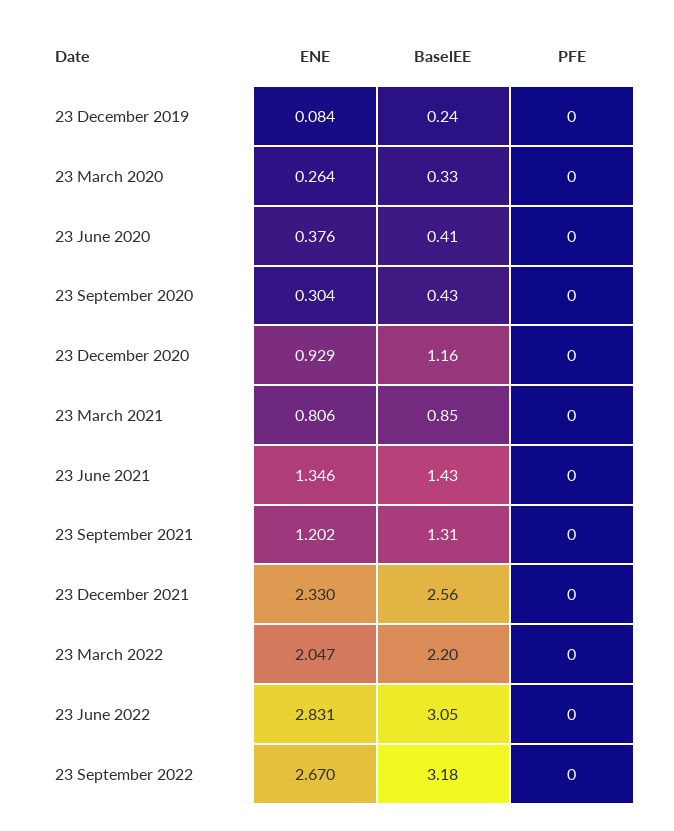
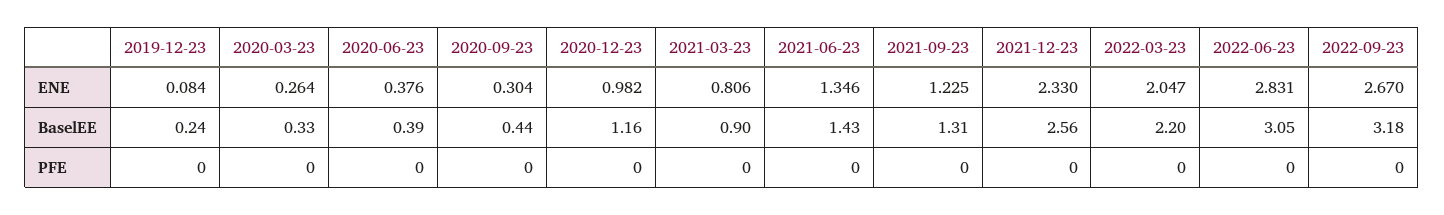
BaselEE, 23 June 2020: 0.41 -> 0.39
BaselEE, 23 September 2020: 0.43 -> 0.44
ENE, 23 December 2020: 0.929 -> 0.982
BaselEE, 23 March 2021: 0.85 -> 0.9
ENE, 23 September 2021: 1.202 -> 1.225

